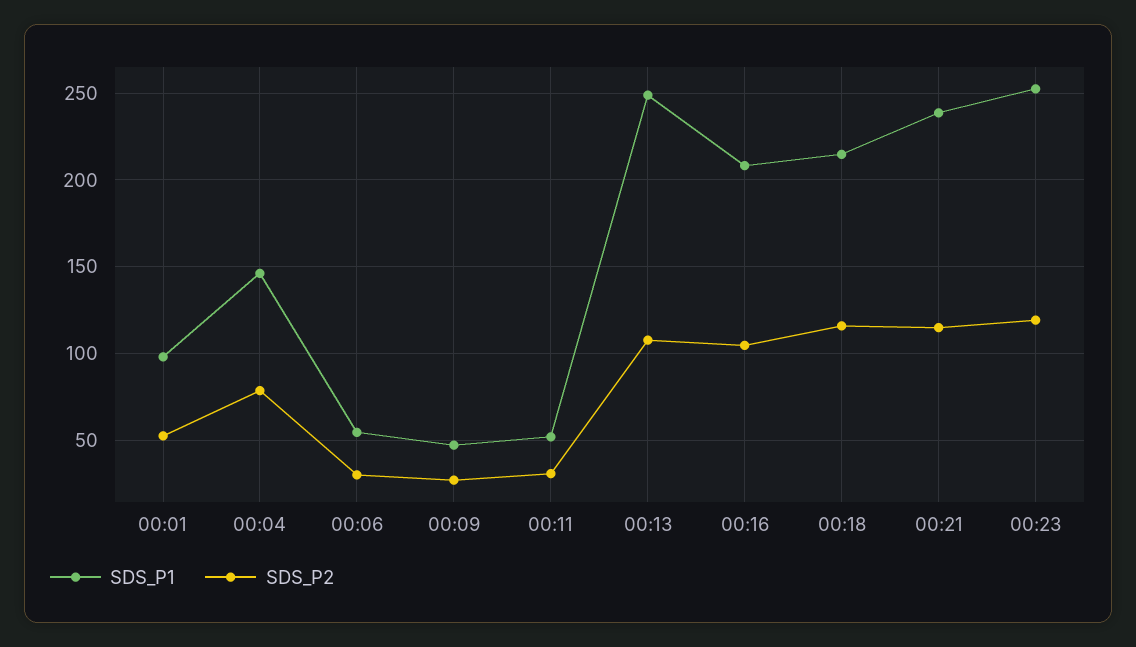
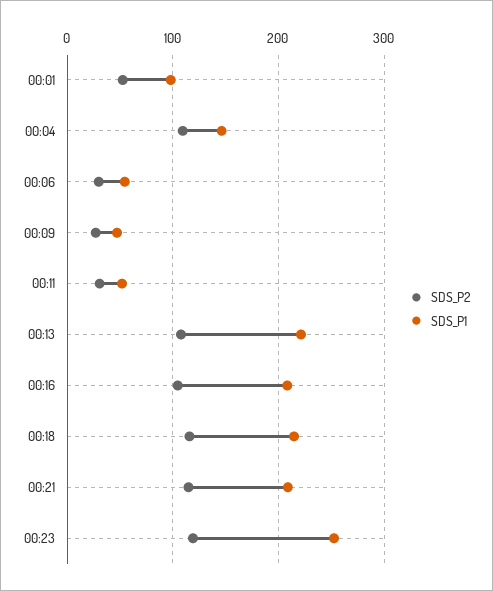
SDS_P2, 00:04: 80 -> 110
SDS_P1, 00:13: 250 -> 220
SDS_P1, 00:21: 240 -> 210

